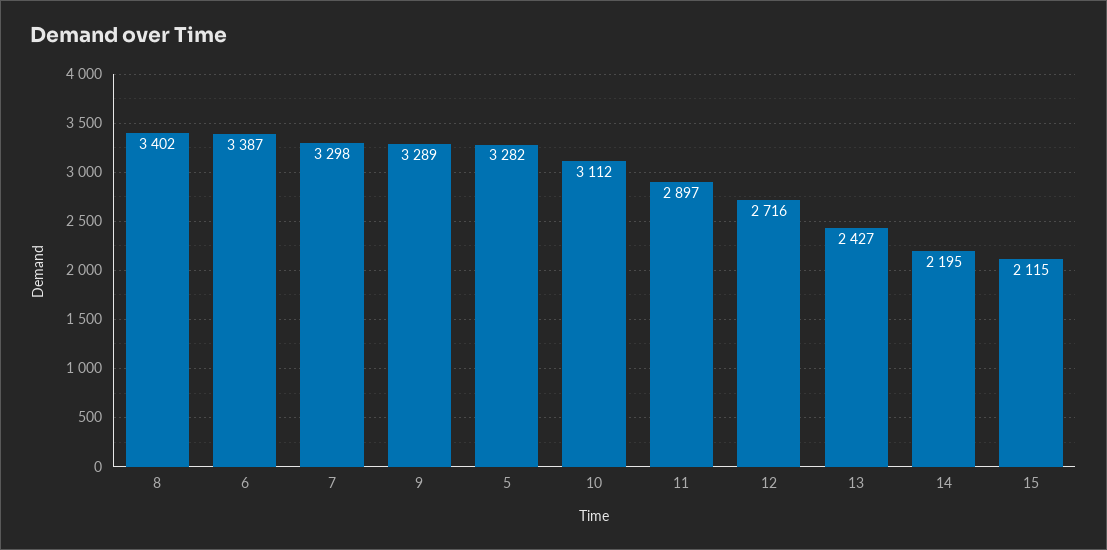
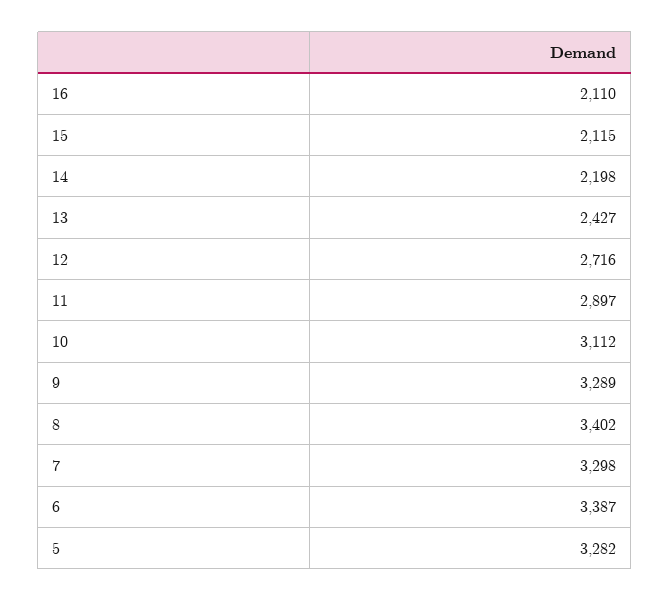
14: 2195 -> 2198
16: none -> 2110

